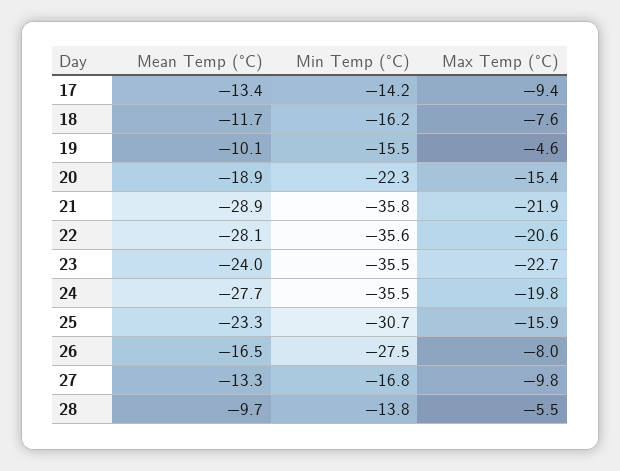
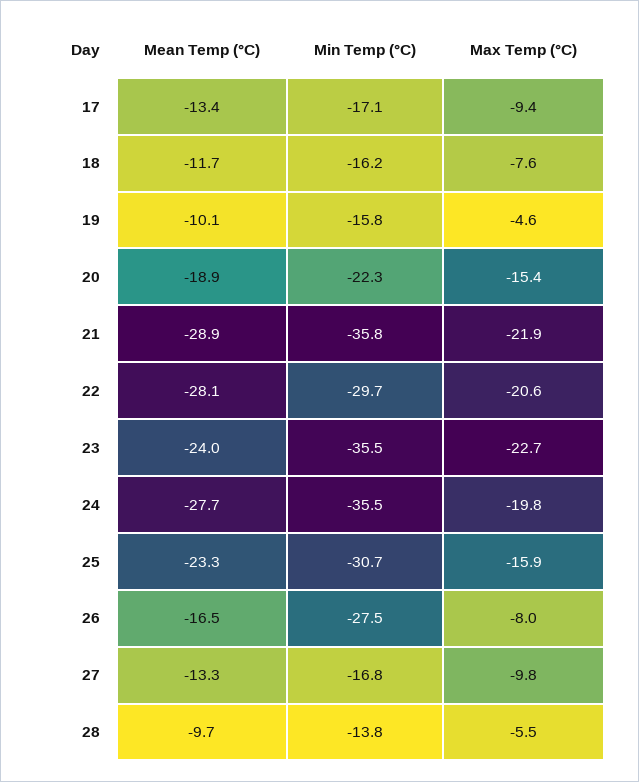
Min Temp (°C), 17: -14.2 -> -17.1
Min Temp (°C), 19: -15.5 -> -15.8
Min Temp (°C), 22: -35.6 -> -29.7

